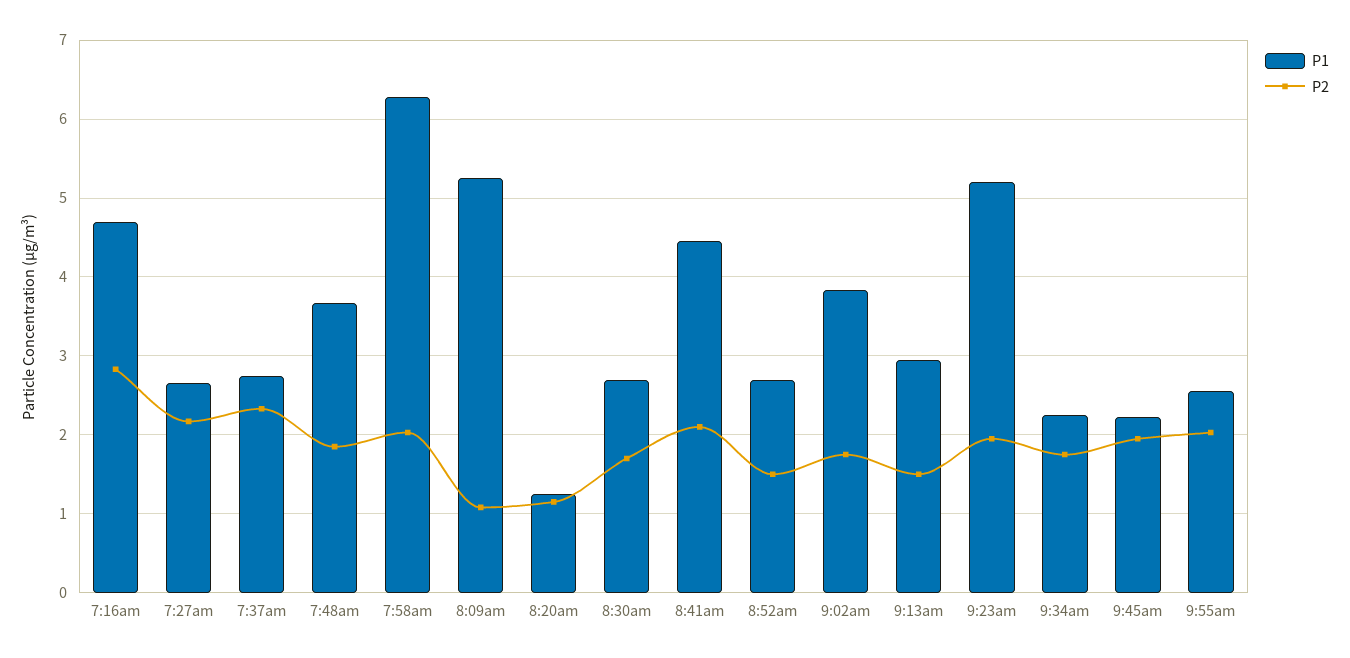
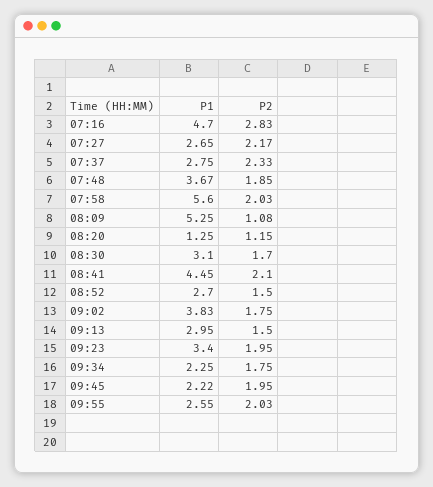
P1, 7:58am: 6.3 -> 5.6
P1, 8:30am: 2.7 -> 3.1
P1, 9:23am: 5.2 -> 3.4

